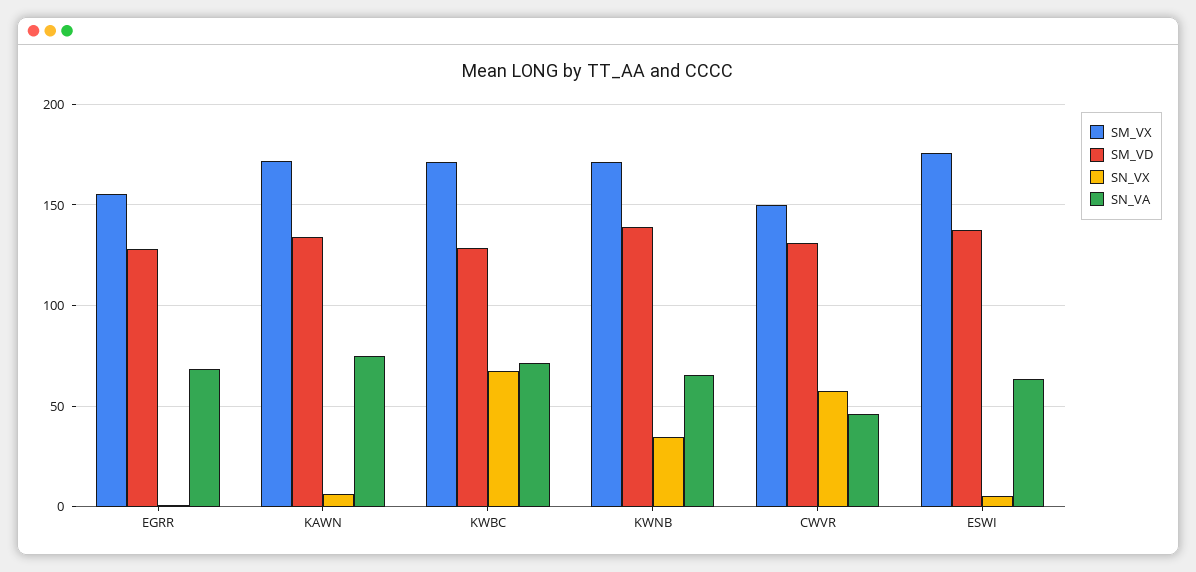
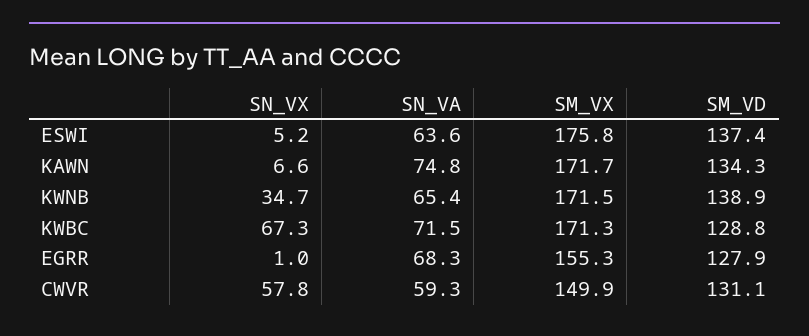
SN_VA, CWVR: 45 -> 59.3

